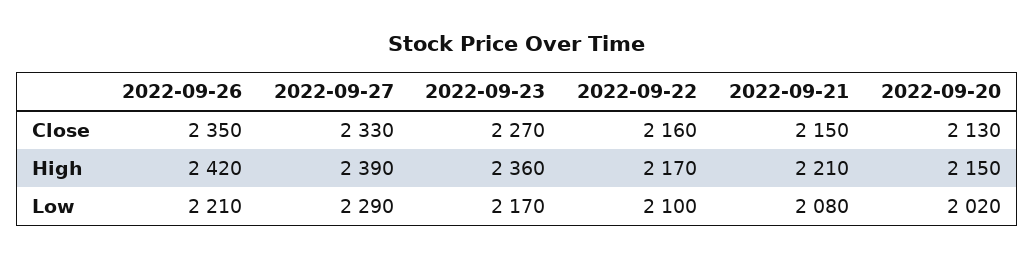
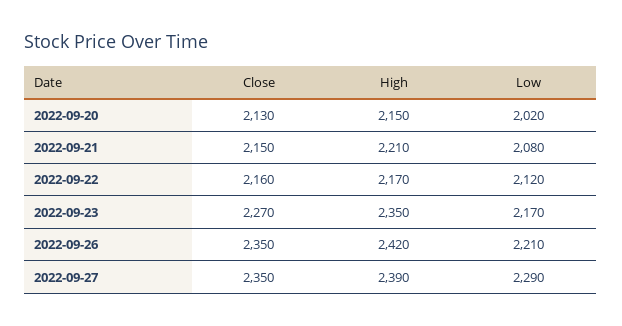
2022-09-27, Close: 2330 -> 2350
2022-09-23, High: 2360 -> 2350
2022-09-22, Low: 2100 -> 2120

